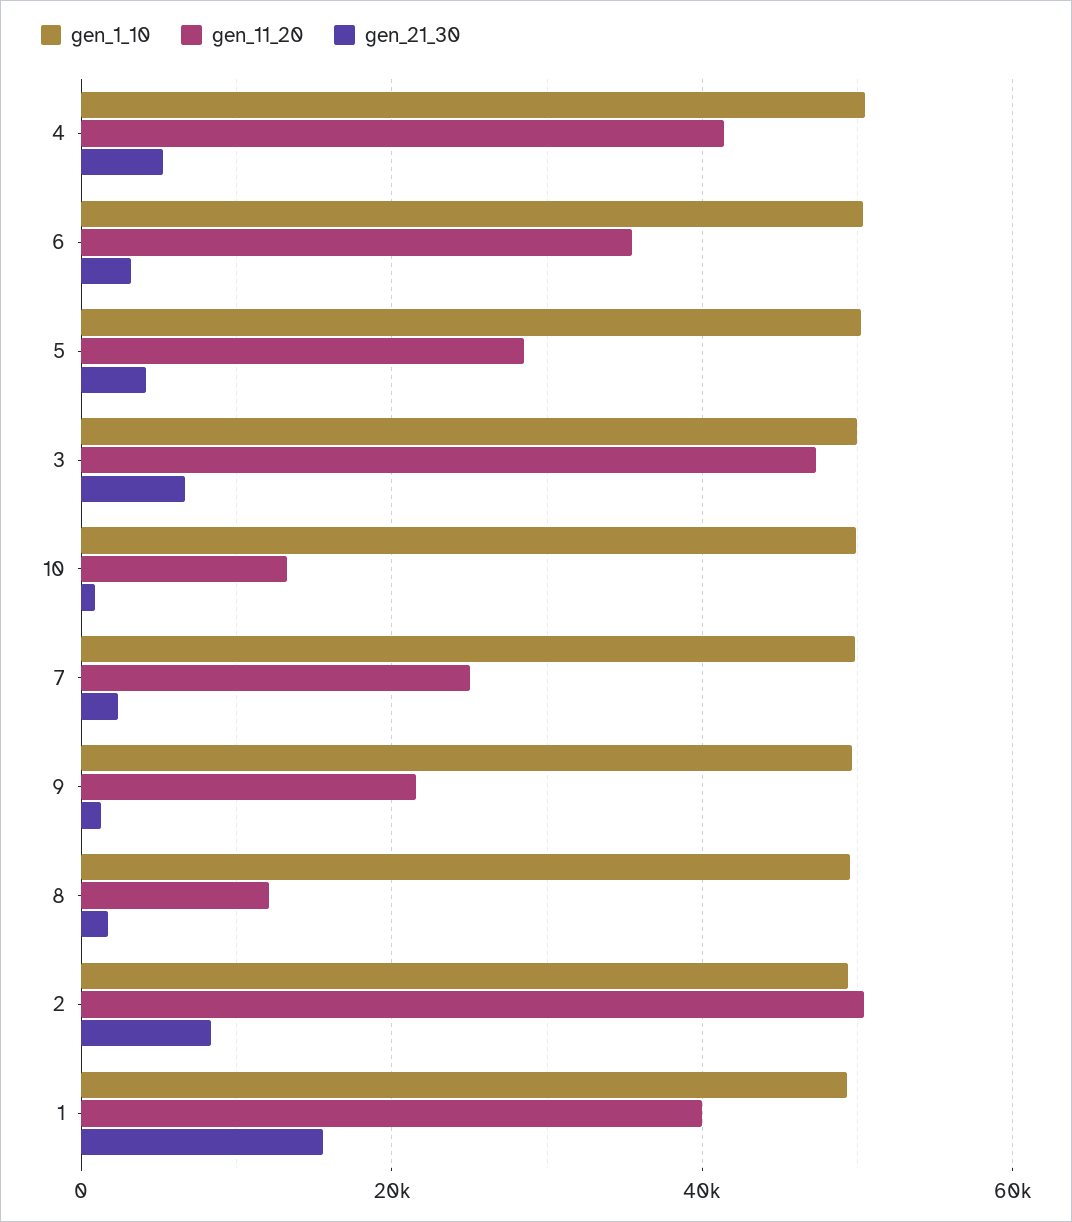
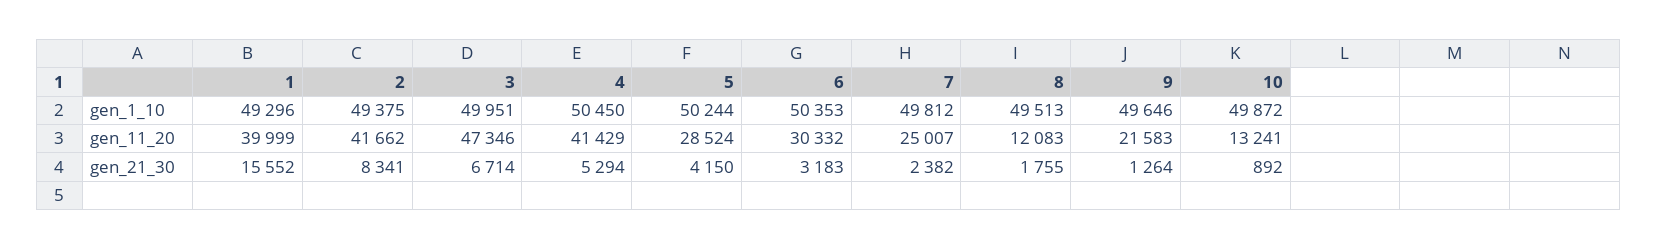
gen_11_20, 6: 36000 -> 30332
gen_11_20, 2: 50000 -> 41662

